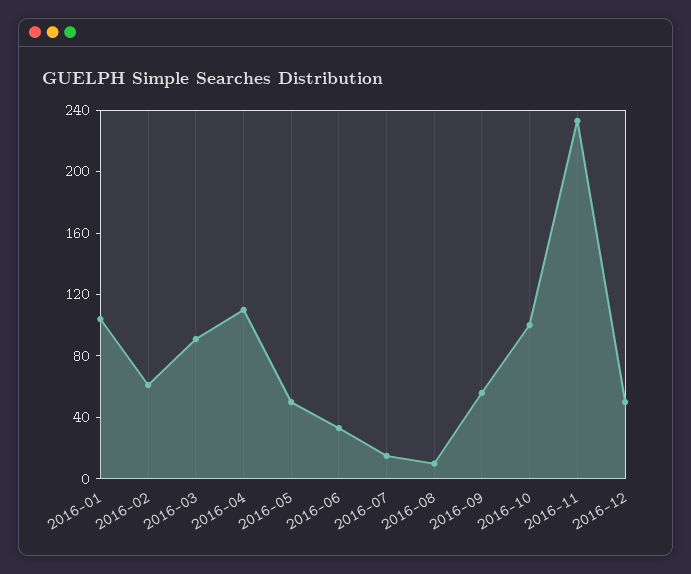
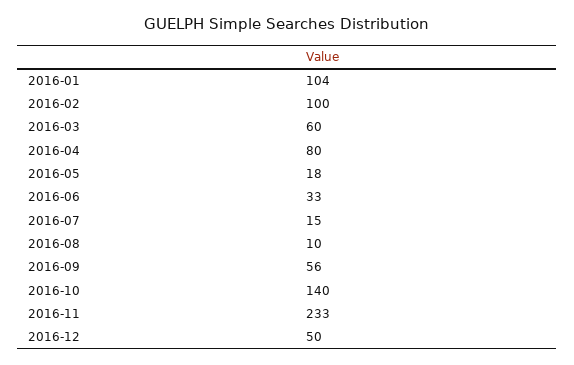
2016-02: 60 -> 100
2016-03: 90 -> 60
2016-04: 110 -> 80
2016-05: 50 -> 18
2016-10: 100 -> 140

